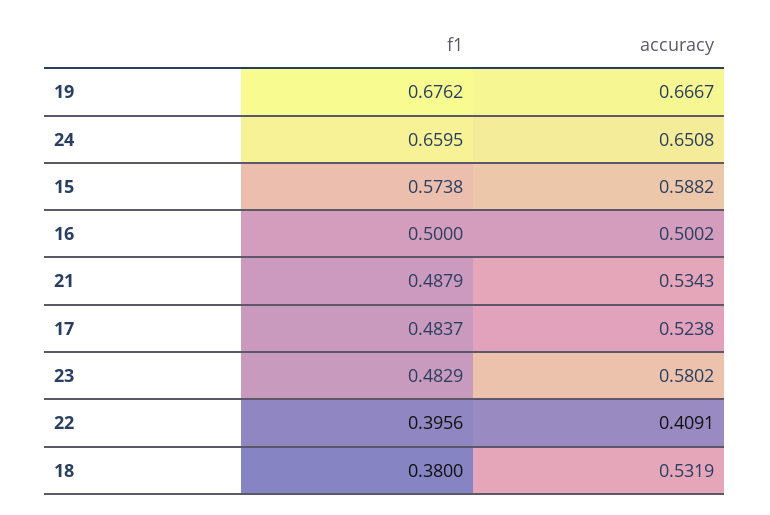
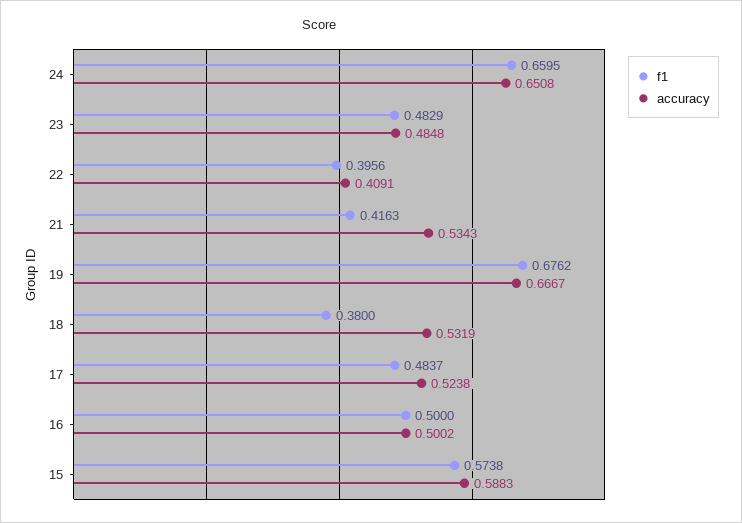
accuracy, 15: 0.5882 -> 0.5883
f1, 21: 0.4879 -> 0.4163
accuracy, 23: 0.5802 -> 0.4848

